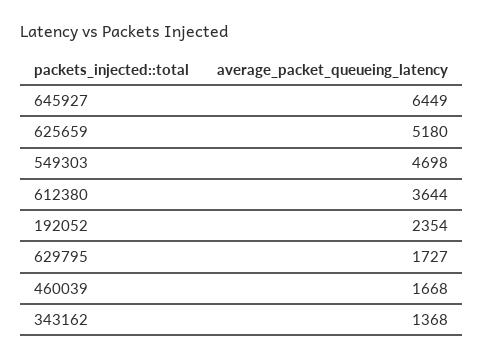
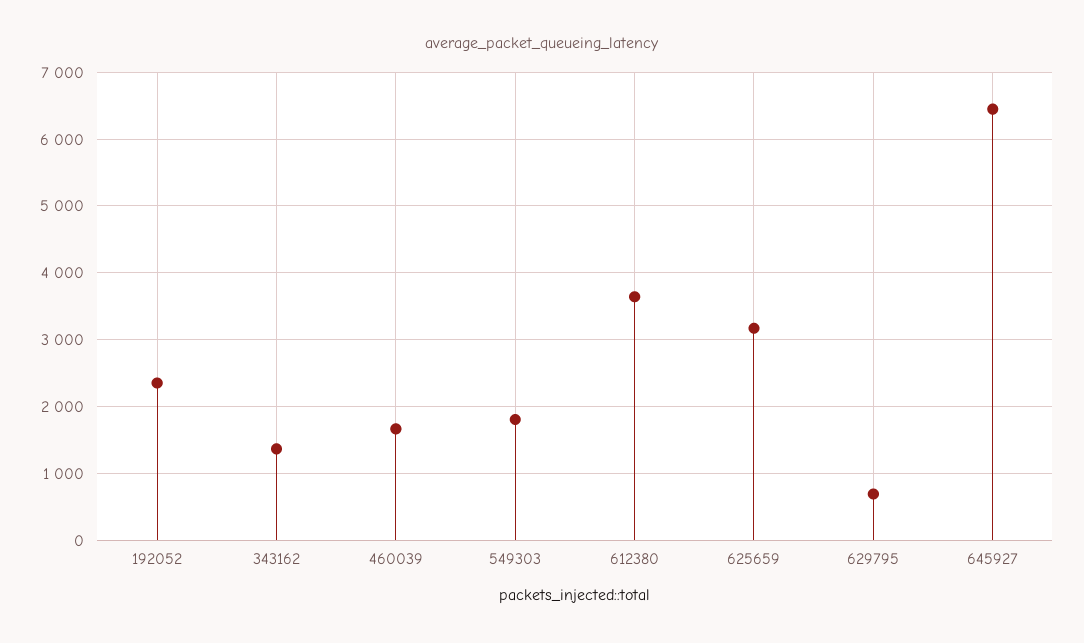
625659: 5180 -> 3200
549303: 4698 -> 1800
629795: 1727 -> 700

